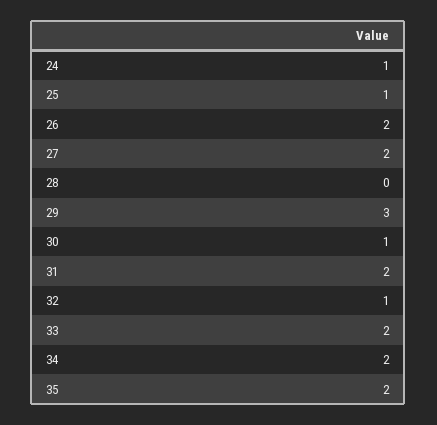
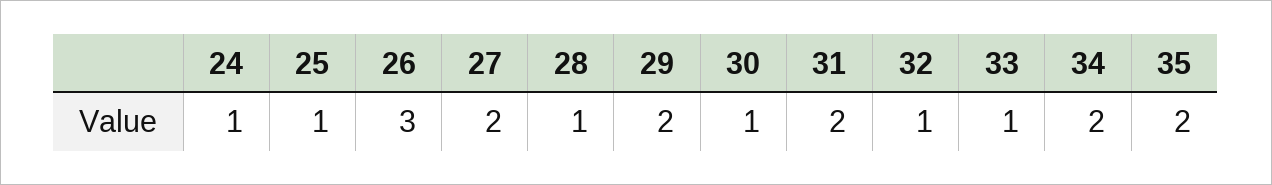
26: 2 -> 3
28: 0 -> 1
29: 3 -> 2
33: 2 -> 1

